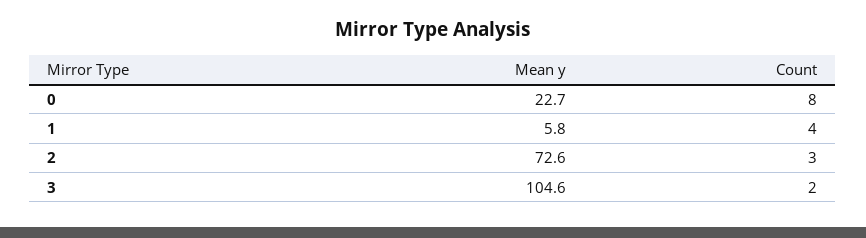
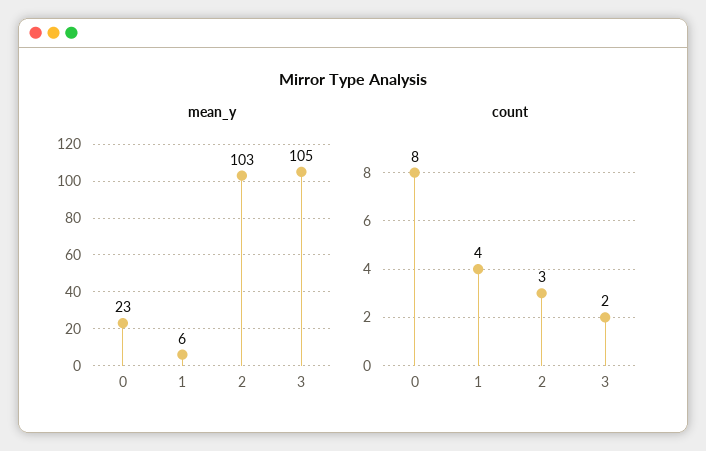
Mean y, 2: 72.6 -> 103

